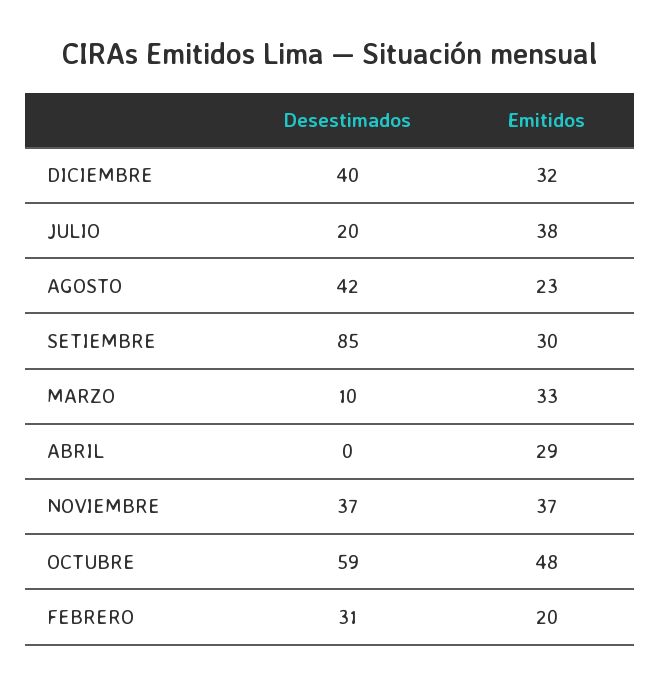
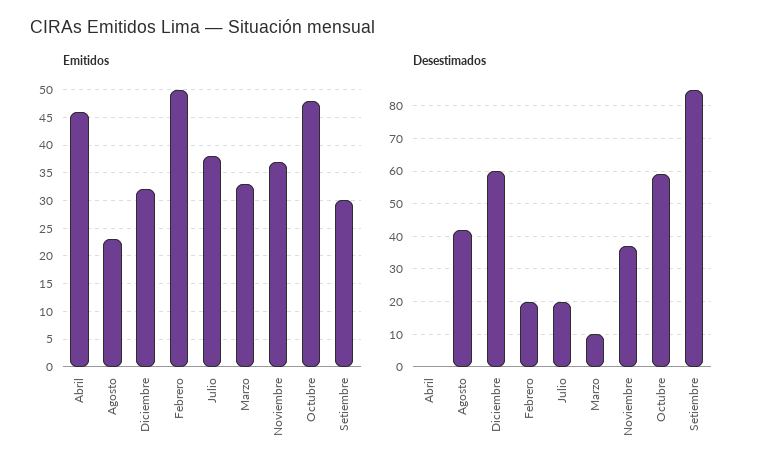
Desestimados, DICIEMBRE: 40 -> 60
Emitidos, ABRIL: 29 -> 45
Desestimados, FEBRERO: 31 -> 20
Emitidos, FEBRERO: 20 -> 50

